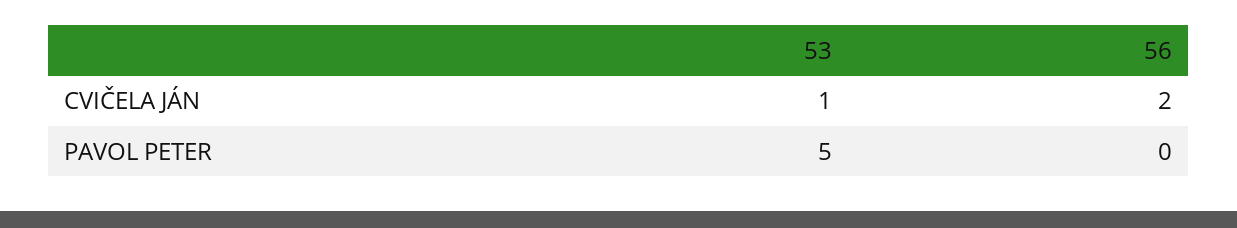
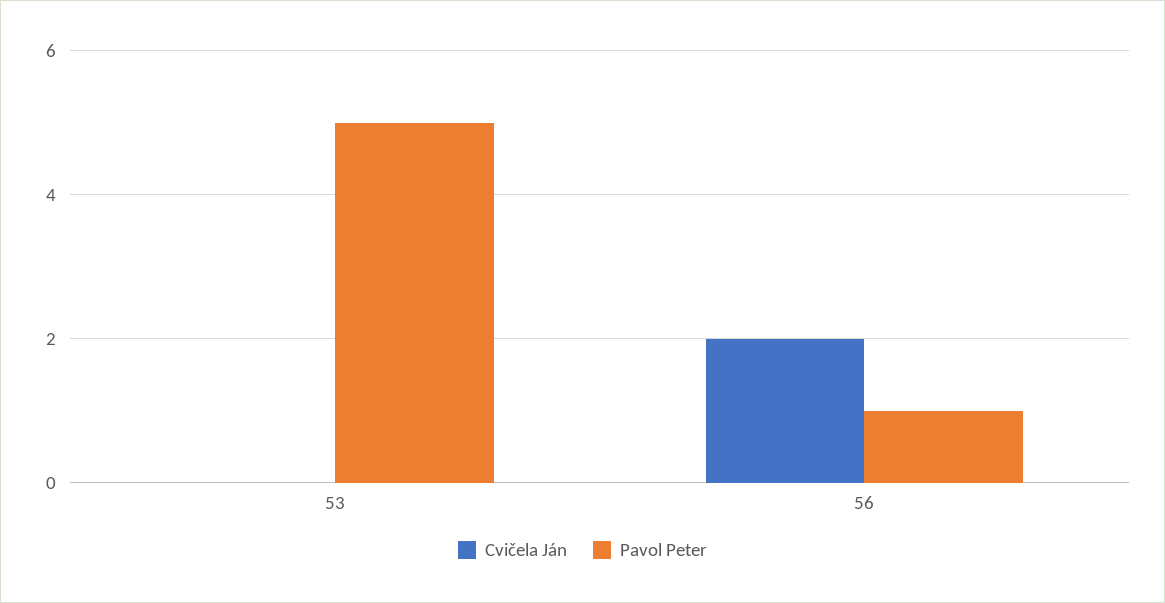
CVIČELA JÁN, 53: 1 -> 0
PAVOL PETER, 56: 0 -> 1

